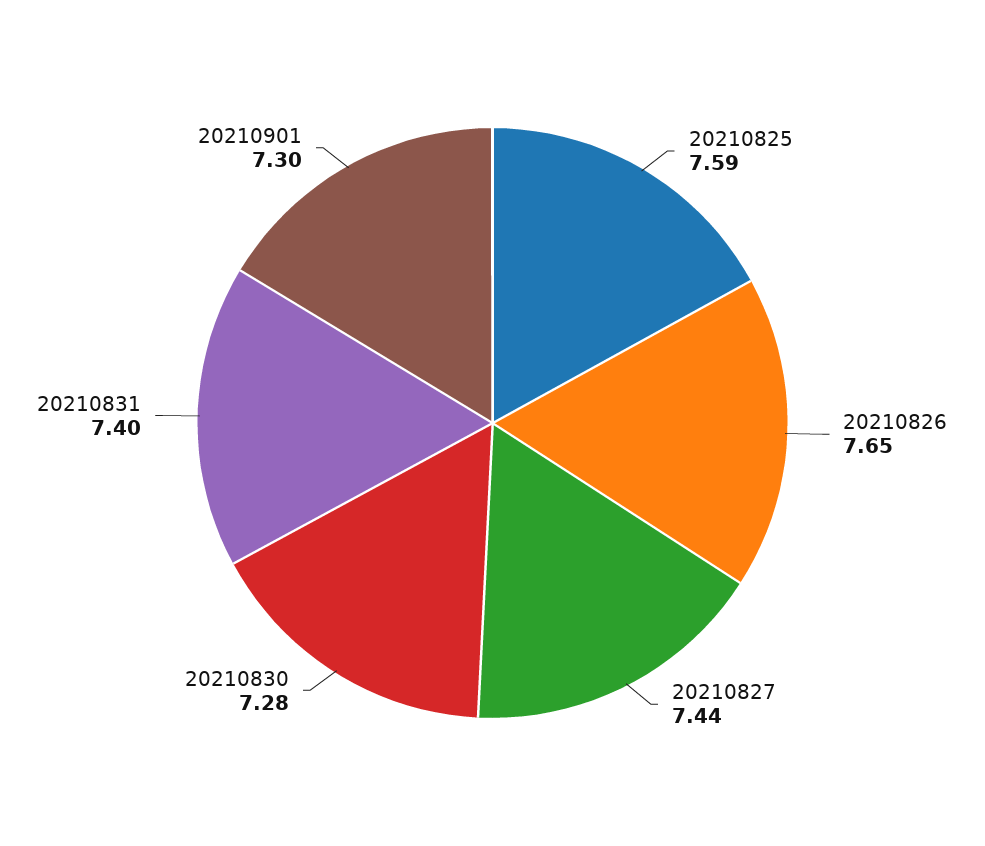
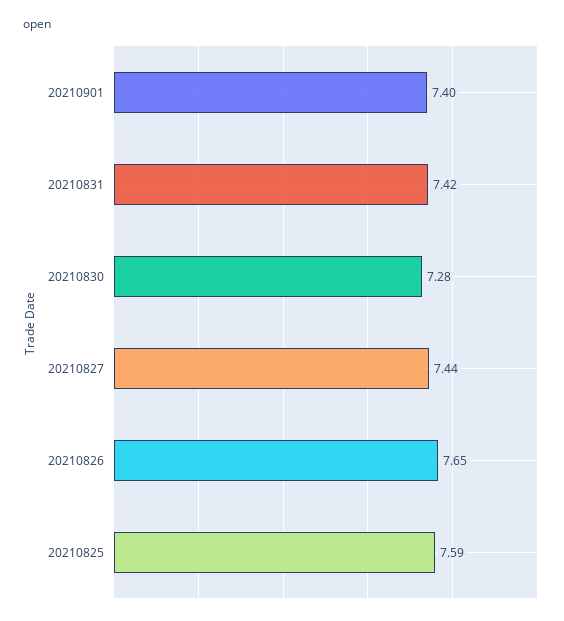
20210831: 7.4 -> 7.42
20210901: 7.3 -> 7.4

